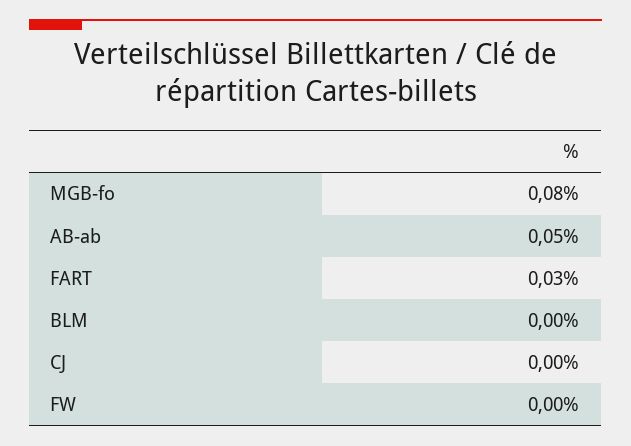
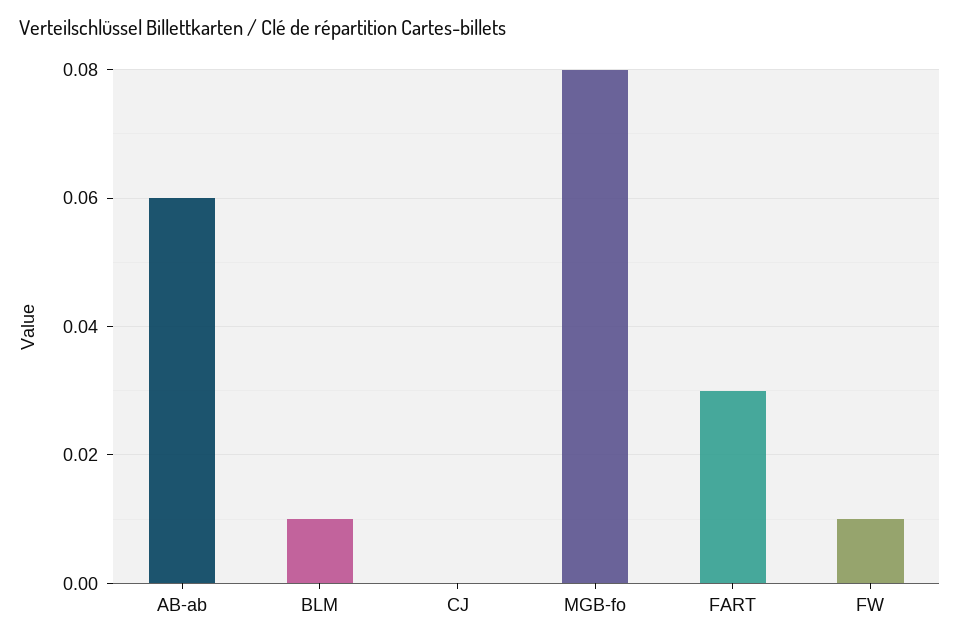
AB-ab: 0.05 -> 0.06
BLM: 0 -> 0.01
FW: 0 -> 0.01

